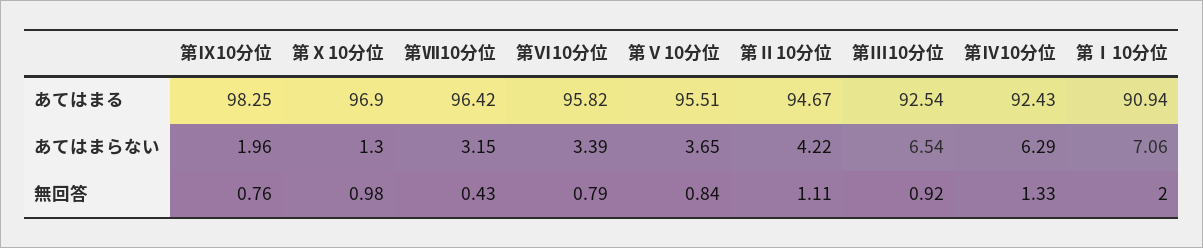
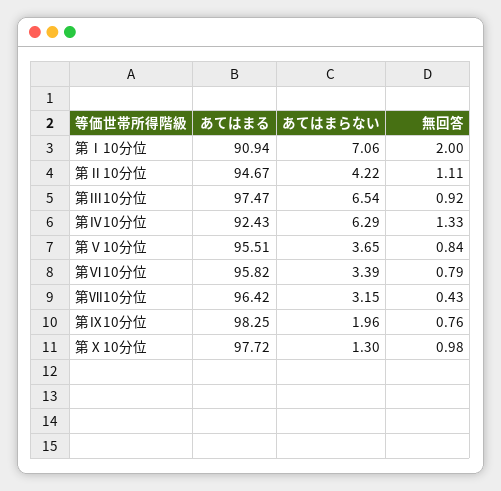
第Ⅹ10分位, あてはまる: 96.9 -> 97.72
第Ⅲ10分位, あてはまる: 92.54 -> 97.47

